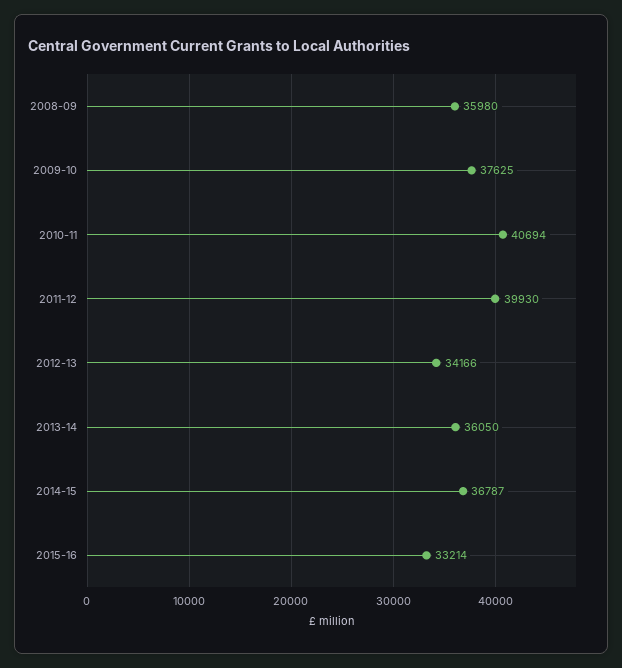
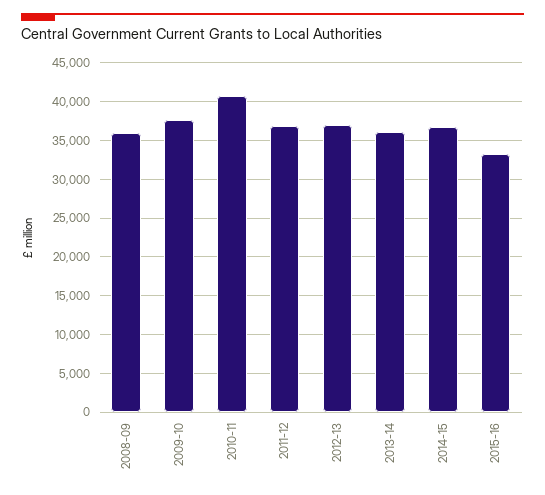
2011-12: 39930 -> 37000
2012-13: 34166 -> 37000

